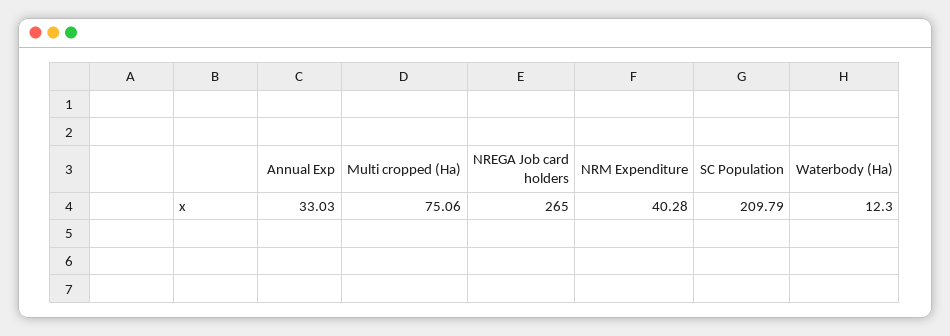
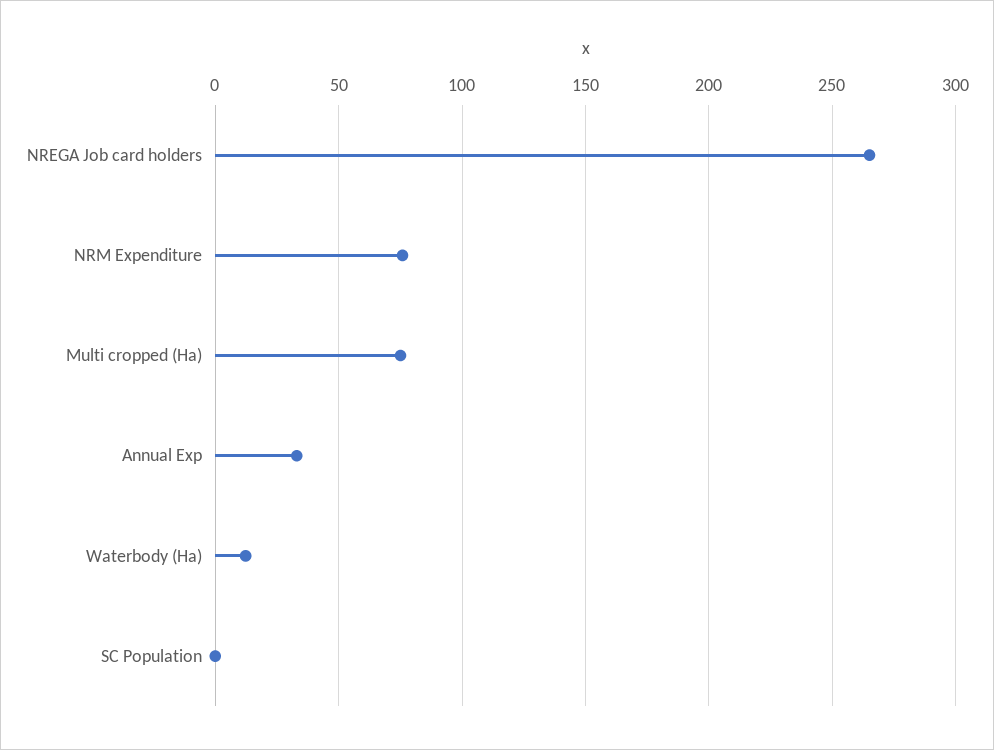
NRM Expenditure: 40.28 -> 75
SC Population: 209.79 -> 0

